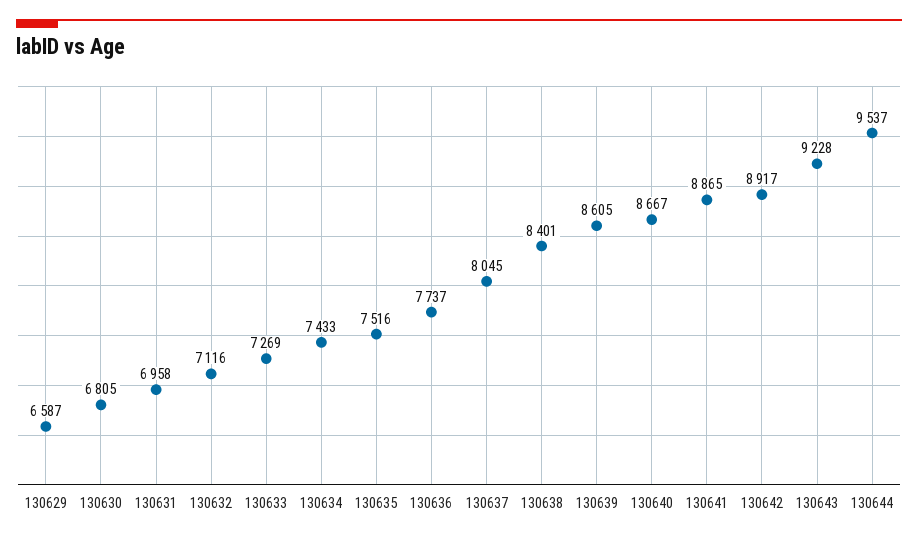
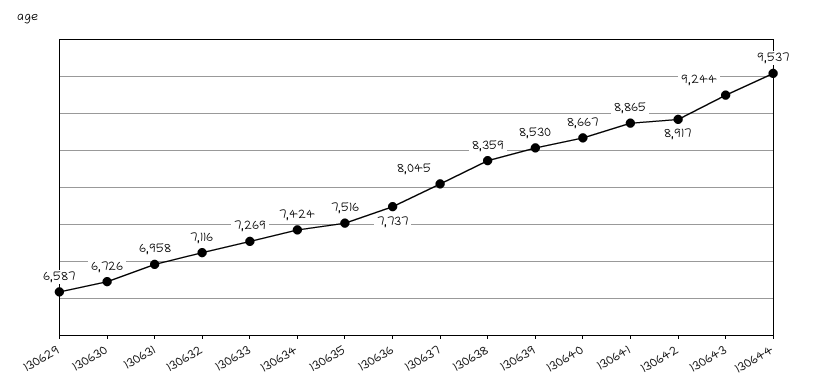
130630: 6805 -> 6726
130634: 7433 -> 7424
130638: 8401 -> 8359
130639: 8605 -> 8530
130643: 9228 -> 9244

